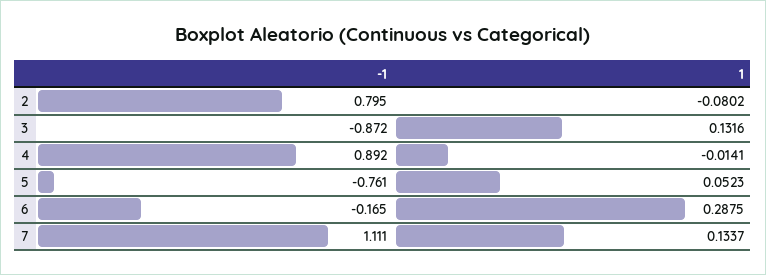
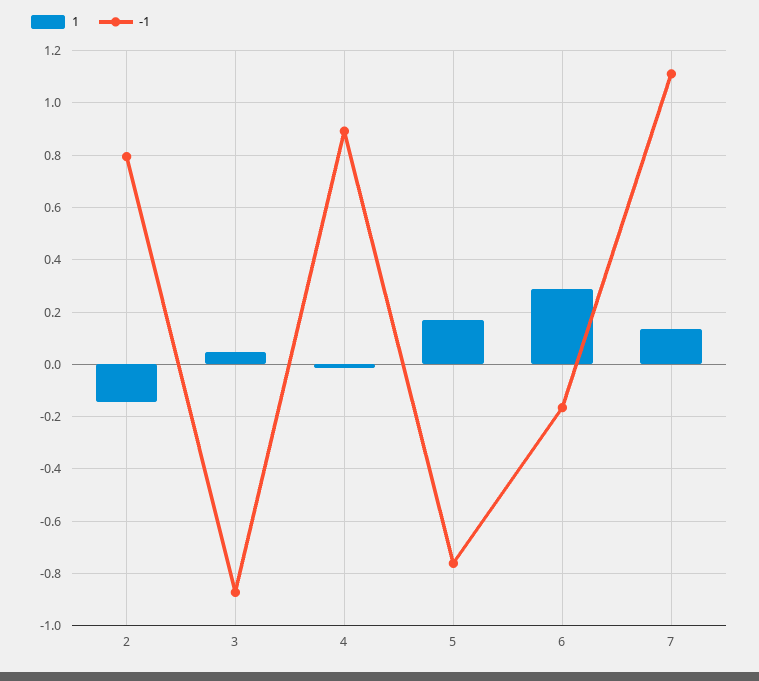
1, 2: -0.0802 -> -0.15
1, 3: 0.1316 -> 0.05
1, 5: 0.0523 -> 0.175

